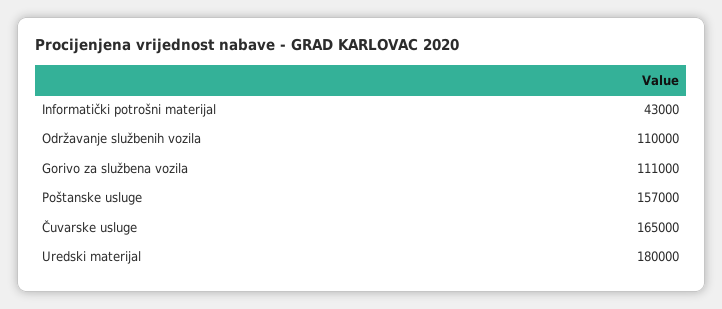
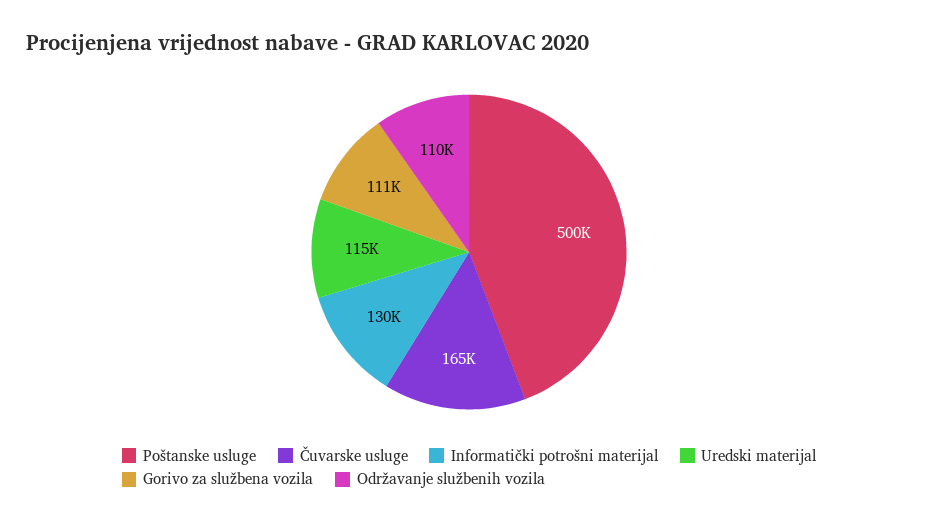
Informatički potrošni materijal: 43000 -> 130000
Poštanske usluge: 157000 -> 500000
Uredski materijal: 180000 -> 115000

